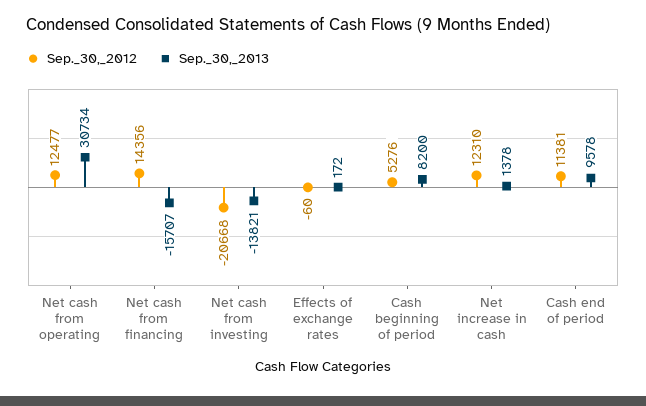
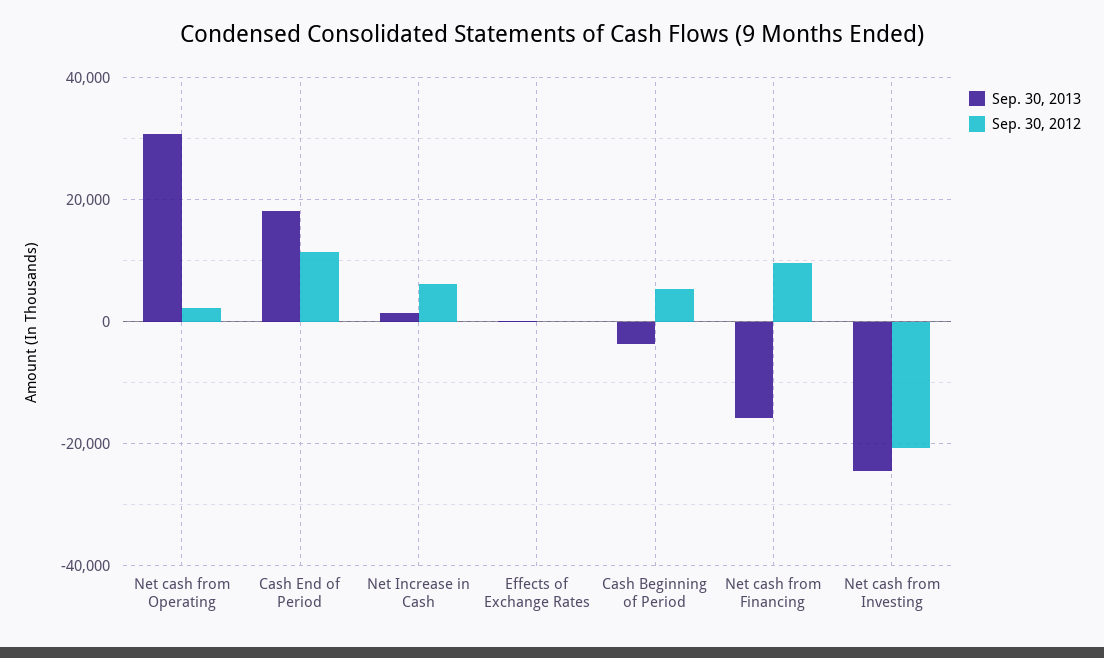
Sep._30,_2012, Net cash from operating: 12477 -> 2000
Sep._30,_2012, Net cash from financing: 14356 -> 10000
Sep._30,_2013, Net cash from investing: -13821 -> -24000
Sep._30,_2013, Cash beginning of period: 8200 -> -4000
Sep._30,_2012, Net increase in cash: 12310 -> 6000
Sep._30,_2013, Cash end of period: 9578 -> 18000

